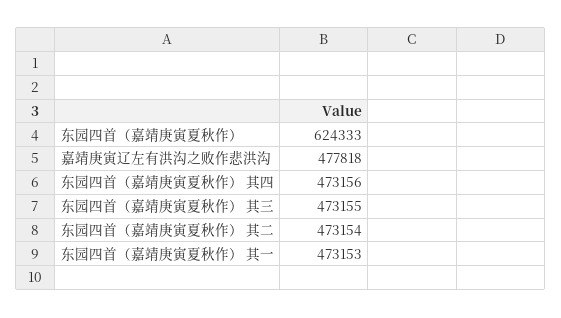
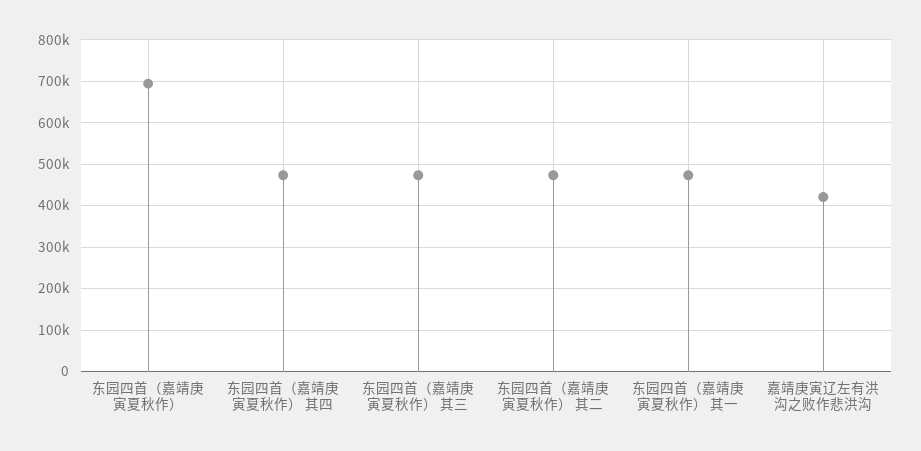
东园四首（嘉靖庚寅夏秋作）: 624333 -> 700000
嘉靖庚寅辽左有洪沟之败作悲洪沟: 477818 -> 420000

